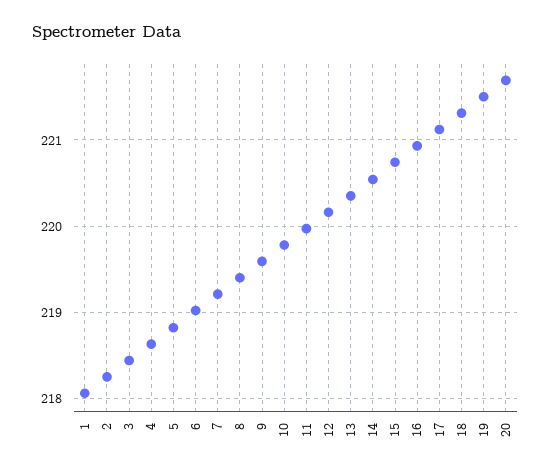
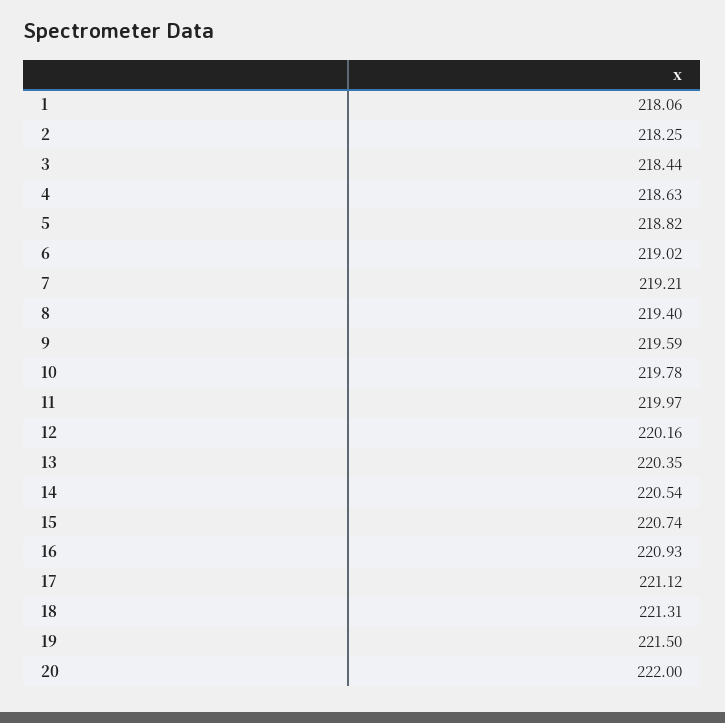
20: 221.7 -> 222

